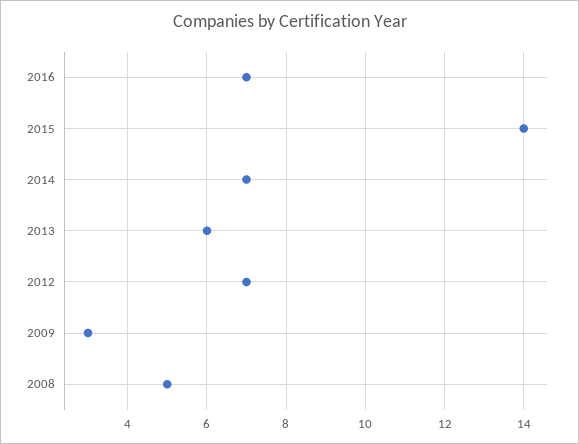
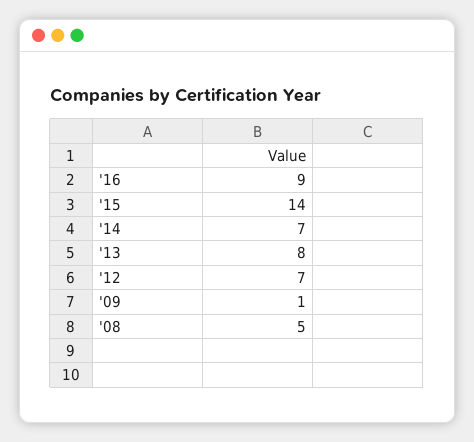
2016: 7 -> 9
2013: 6 -> 8
2009: 3 -> 1

